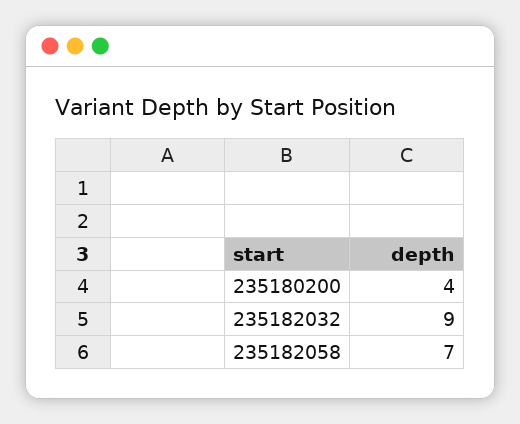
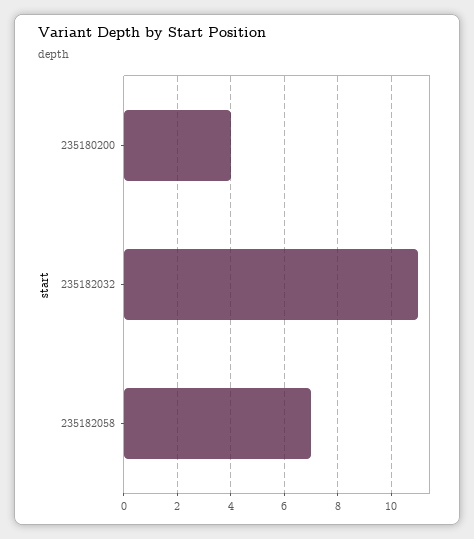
235182032: 9 -> 11

